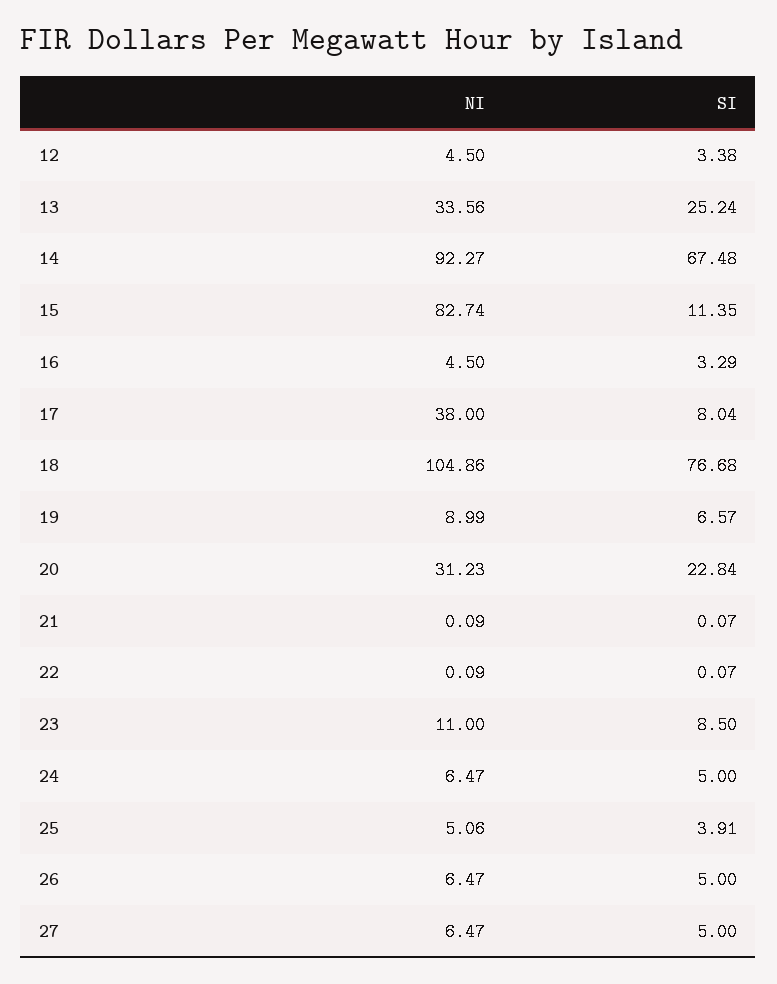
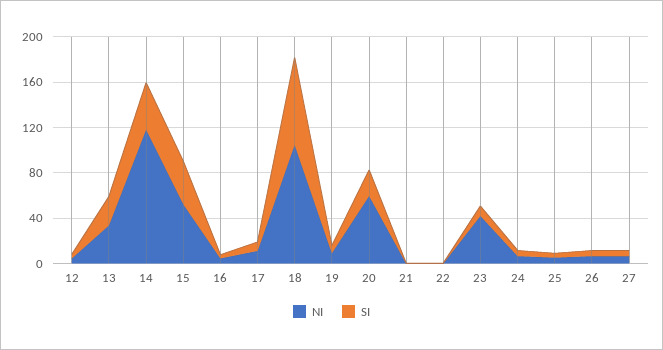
NI, 14: 92.27 -> 120
SI, 14: 67.48 -> 40
NI, 15: 82.74 -> 50
SI, 15: 11.35 -> 40
NI, 17: 38 -> 10
NI, 20: 31.23 -> 60
NI, 23: 11 -> 40

